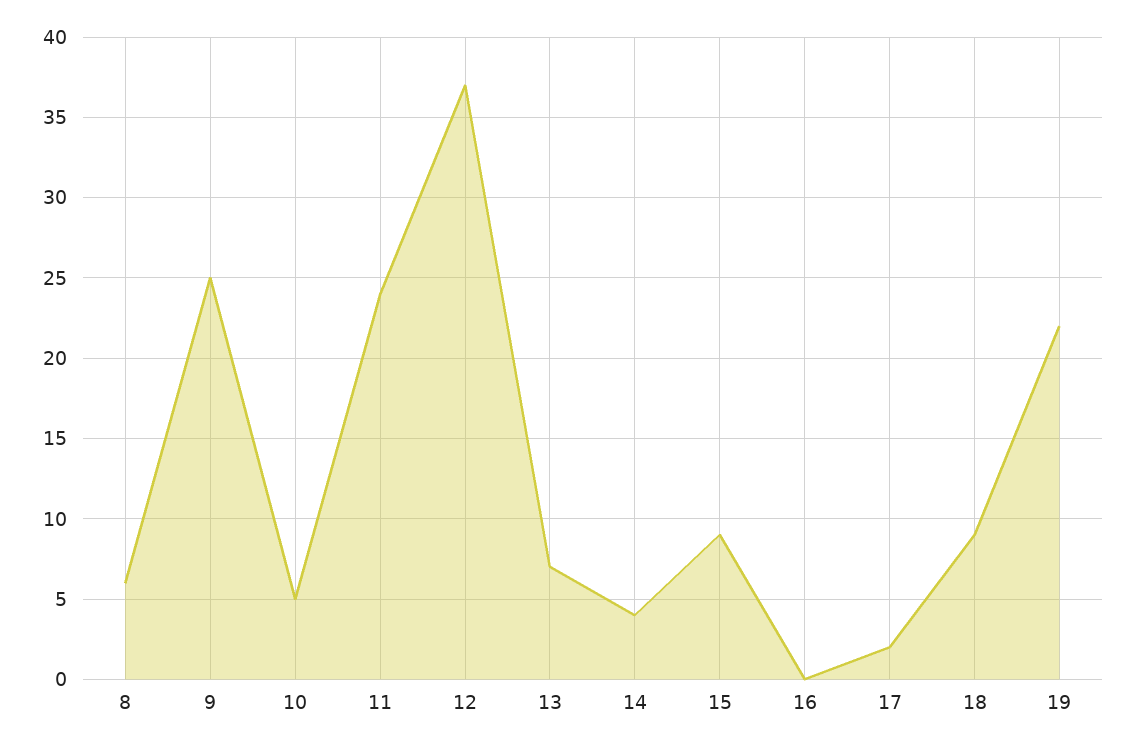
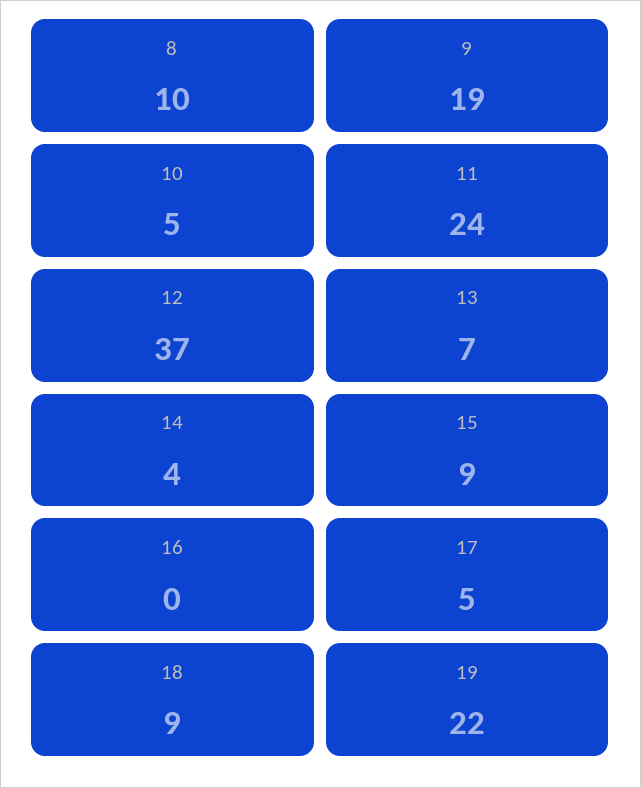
8: 6 -> 10
9: 25 -> 19
17: 2 -> 5

